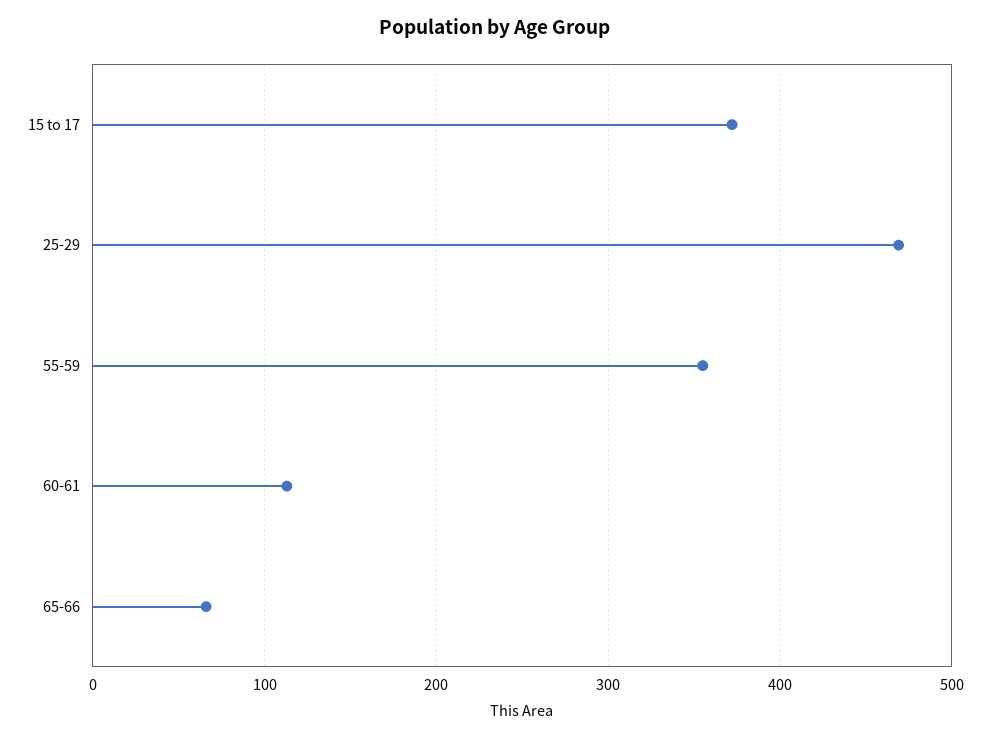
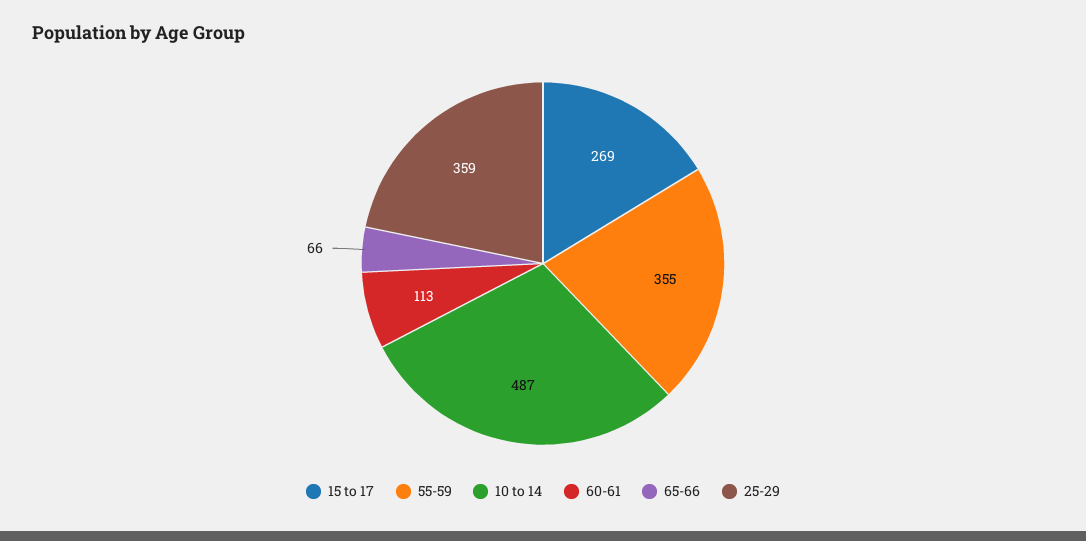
15 to 17: 370 -> 269
25-29: 470 -> 359
10 to 14: none -> 487

